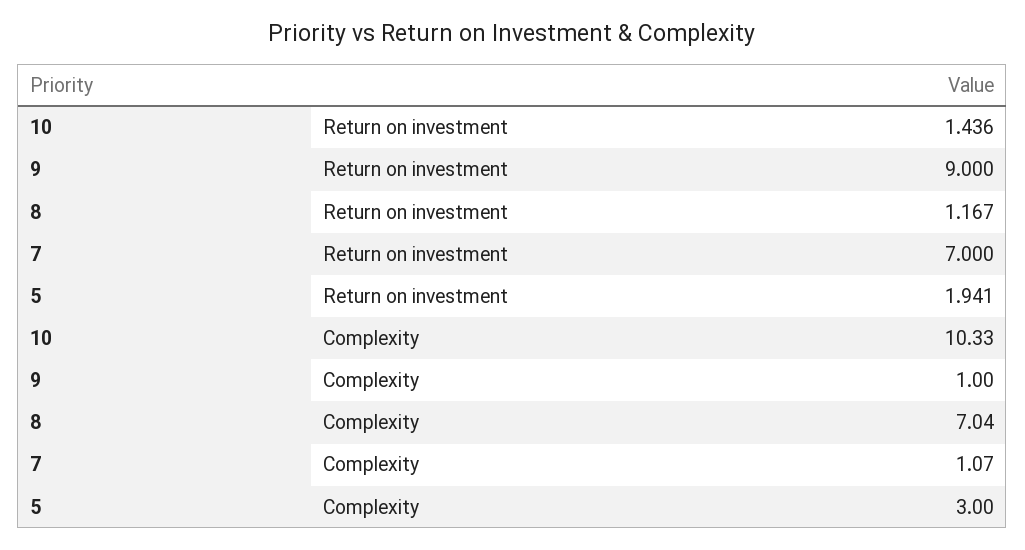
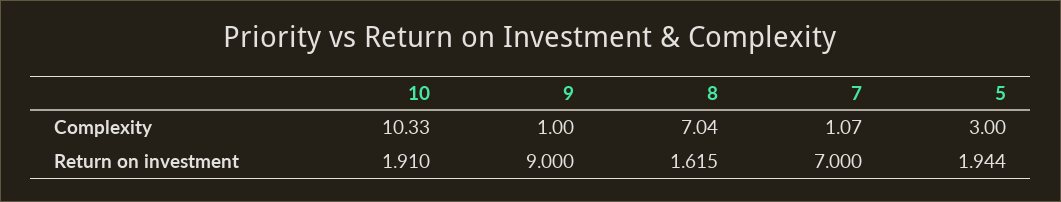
10, Return on investment: 1.436 -> 1.91
8, Return on investment: 1.167 -> 1.615
5, Return on investment: 1.941 -> 1.944

